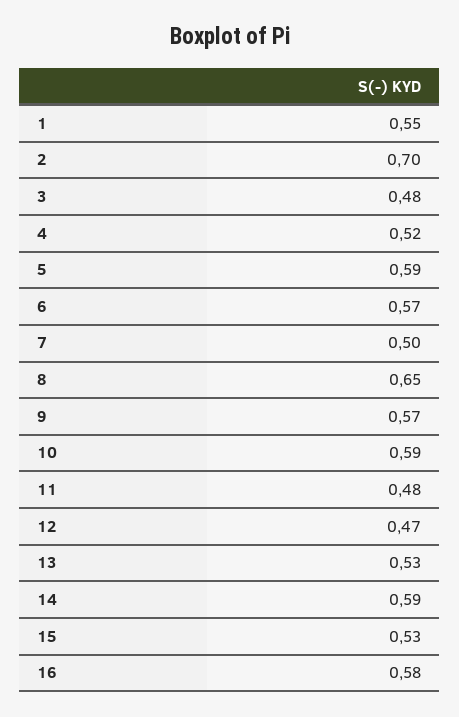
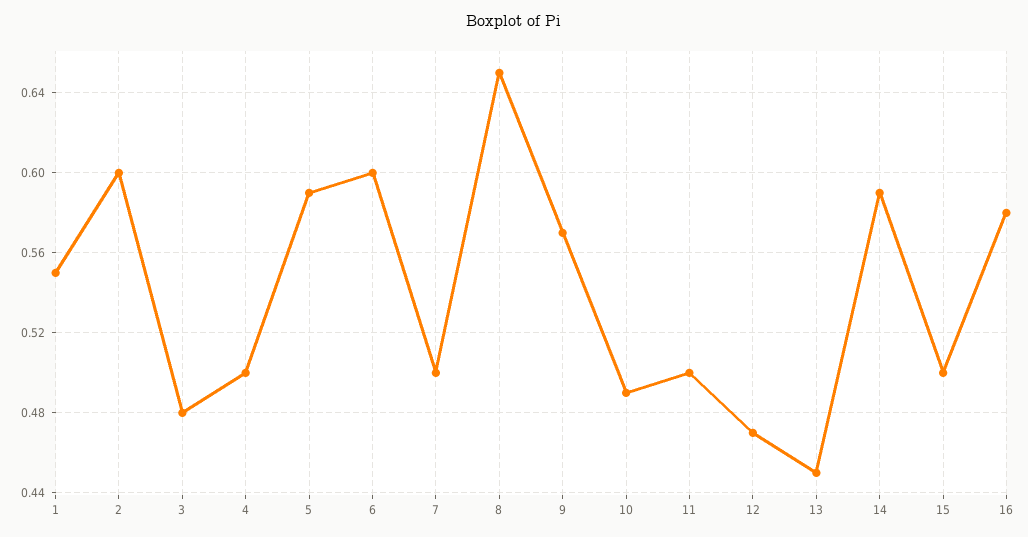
2: 0.7 -> 0.6
4: 0.52 -> 0.5
6: 0.57 -> 0.6
10: 0.59 -> 0.49
11: 0.48 -> 0.5
13: 0.53 -> 0.45
15: 0.53 -> 0.5

